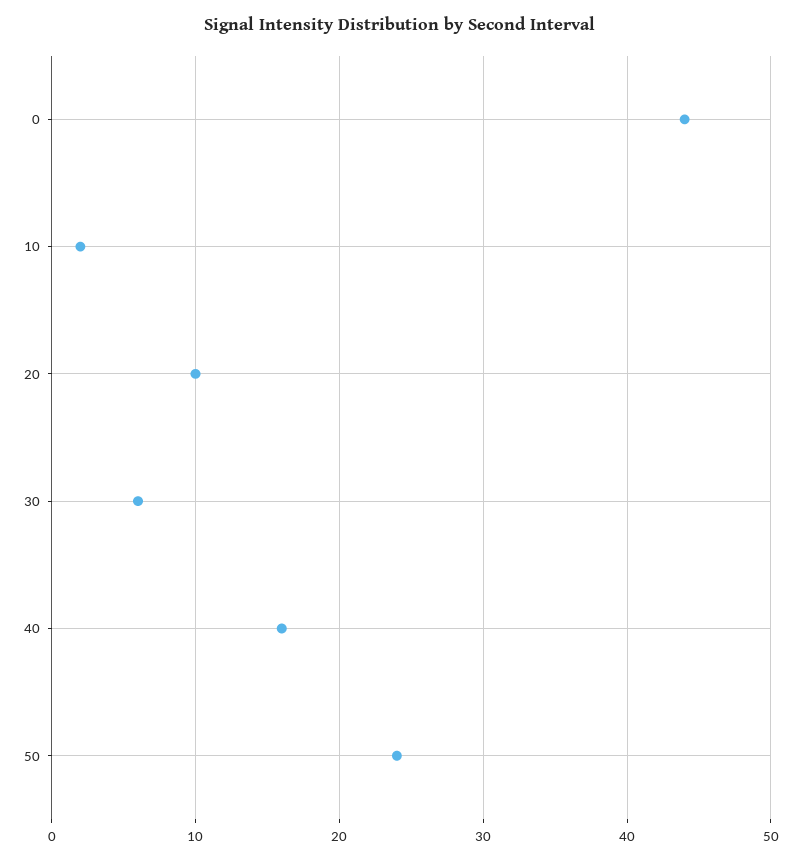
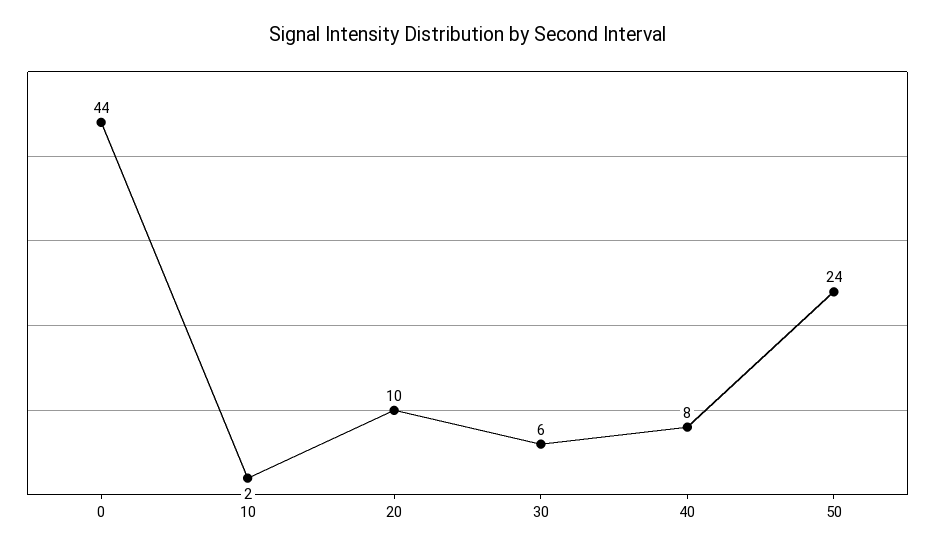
40: 16 -> 8

